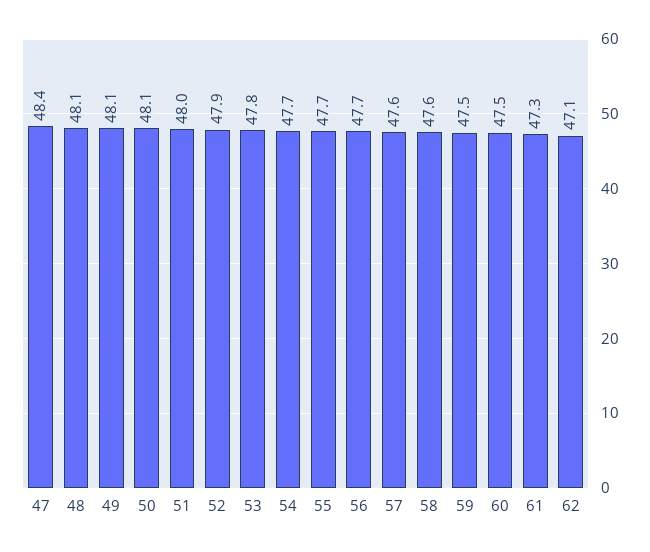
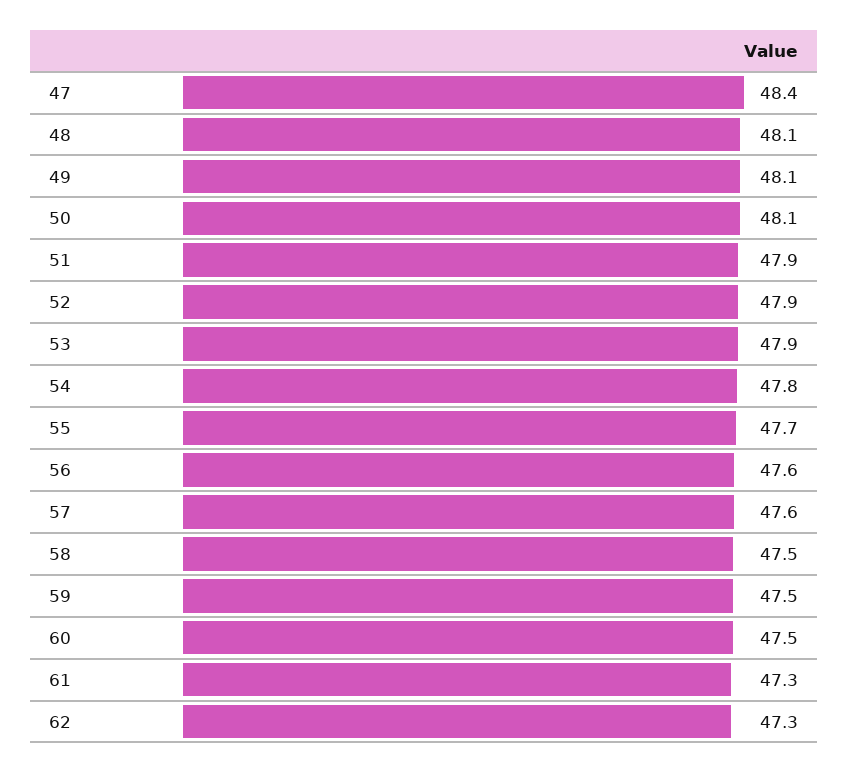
51: 48 -> 47.9
53: 47.8 -> 47.9
54: 47.7 -> 47.8
56: 47.7 -> 47.6
58: 47.6 -> 47.5
62: 47.1 -> 47.3

